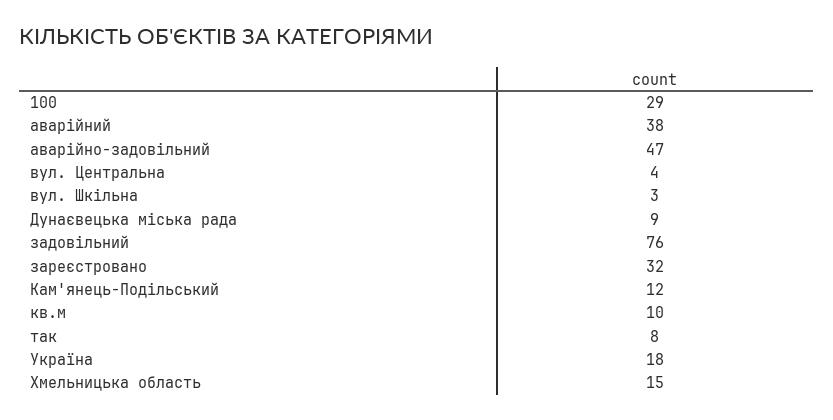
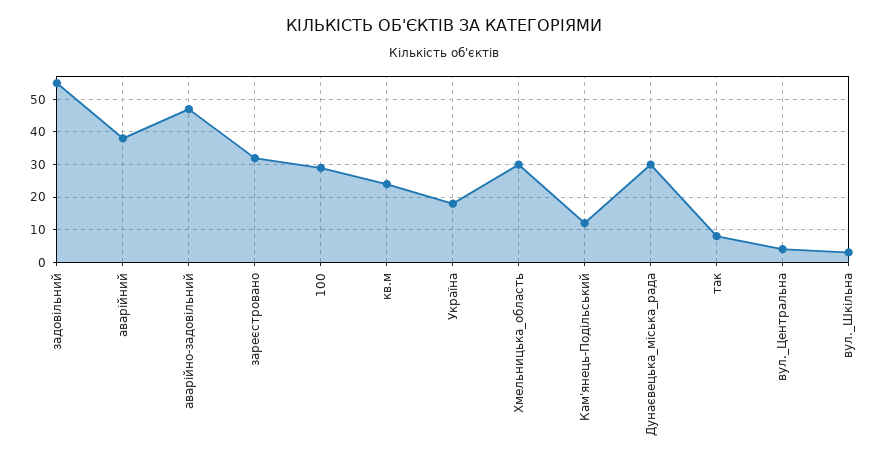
Дунаєвецька міська рада: 9 -> 30
задовільний: 76 -> 55
кв.м: 10 -> 25
Хмельницька область: 15 -> 30

